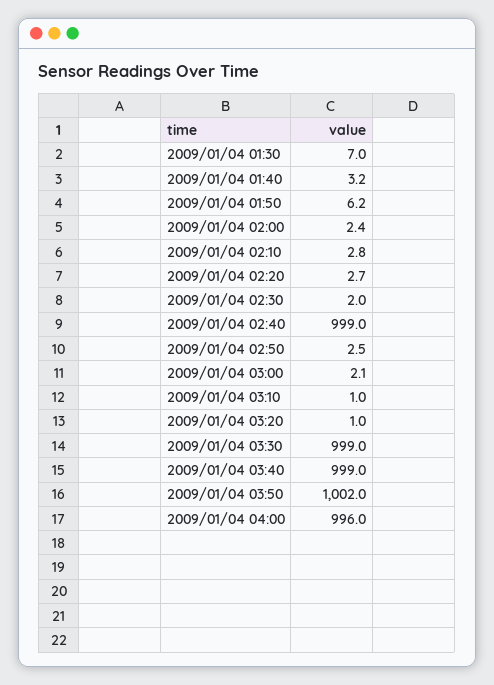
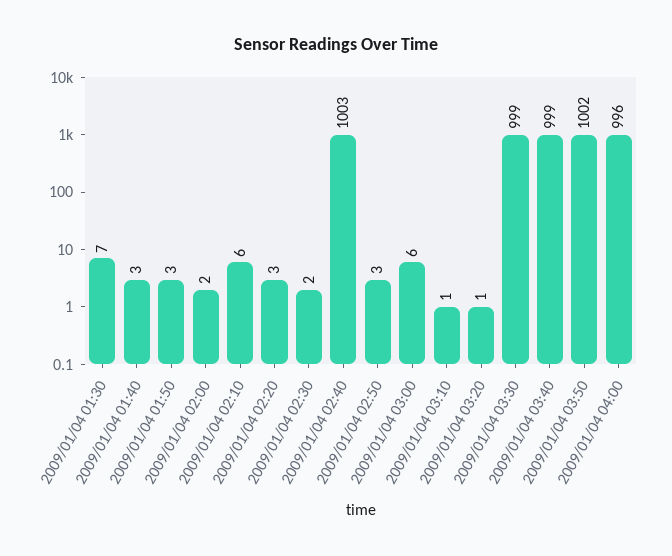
2009/01/04 01:50: 6.2 -> 3
2009/01/04 02:10: 2.8 -> 6
2009/01/04 02:40: 999 -> 1003
2009/01/04 03:00: 2.1 -> 6

